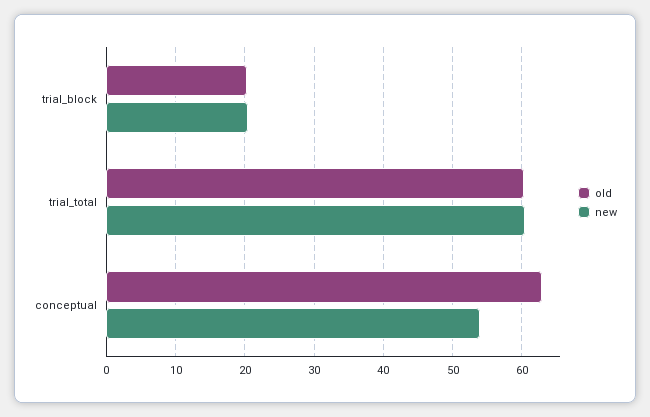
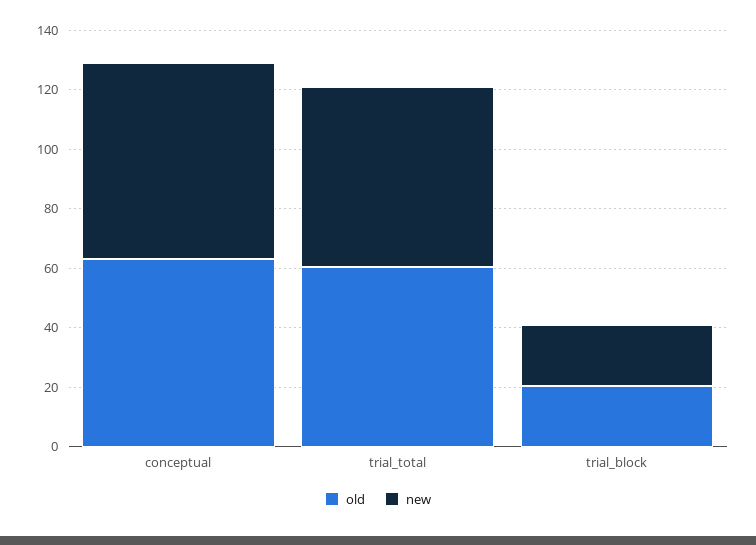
new, conceptual: 54 -> 65

